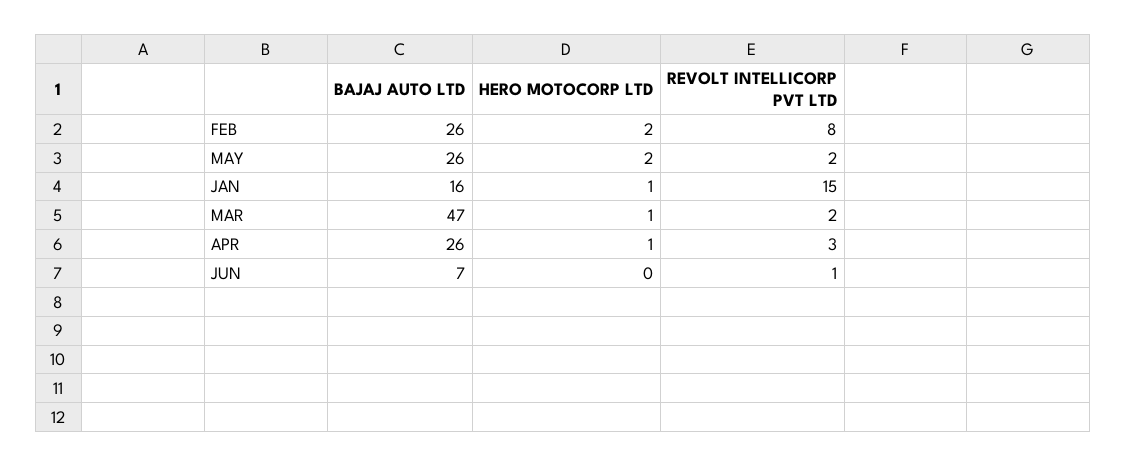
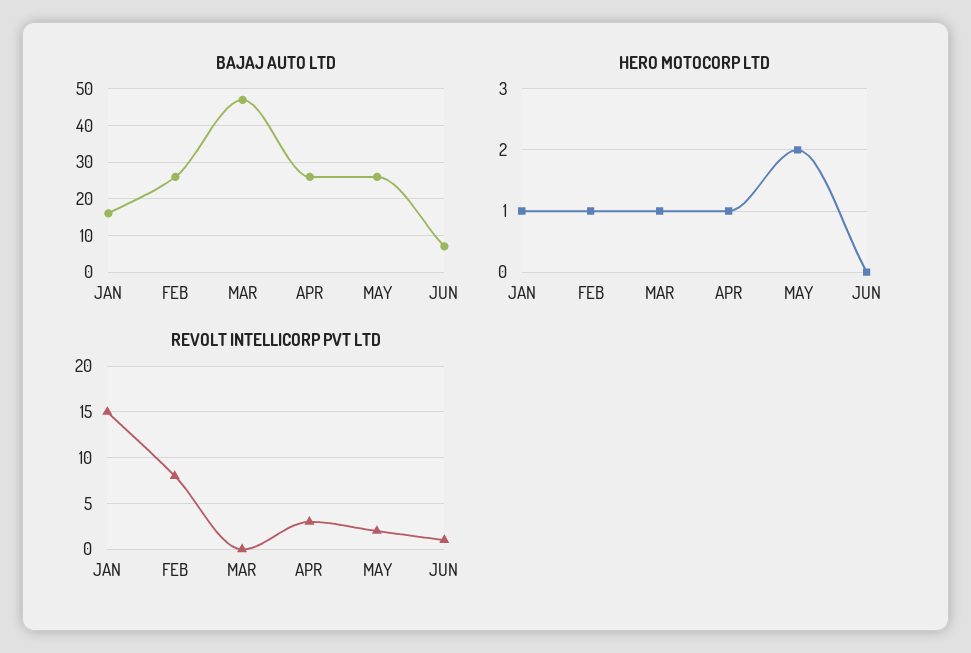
HERO MOTOCORP LTD, FEB: 2 -> 1
REVOLT INTELLICORP PVT LTD, MAR: 2 -> 0

